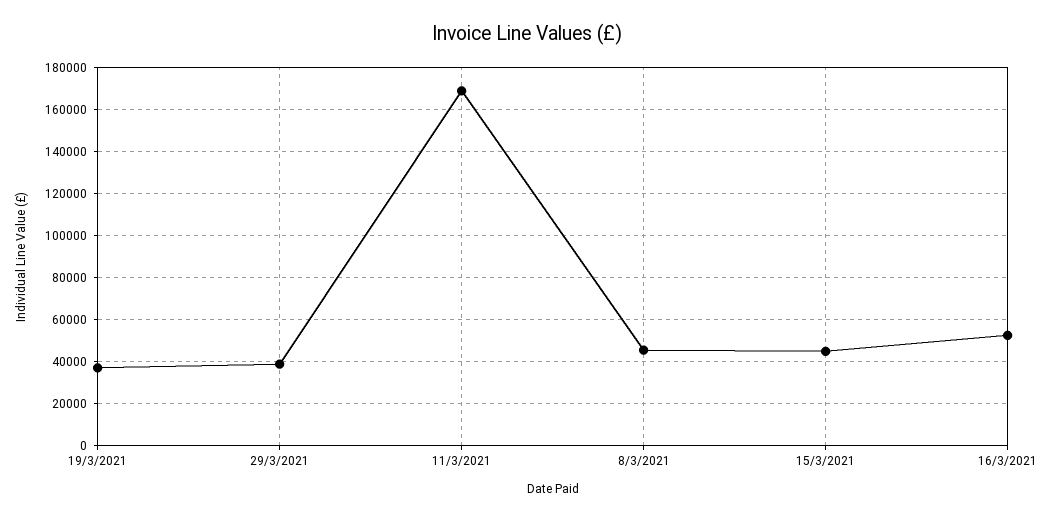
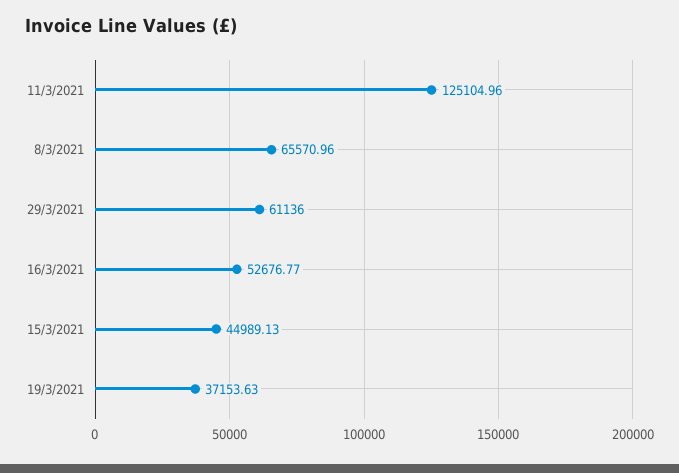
29/3/2021: 40000 -> 61136
11/3/2021: 170000 -> 125104.96
8/3/2021: 45000 -> 65570.96

